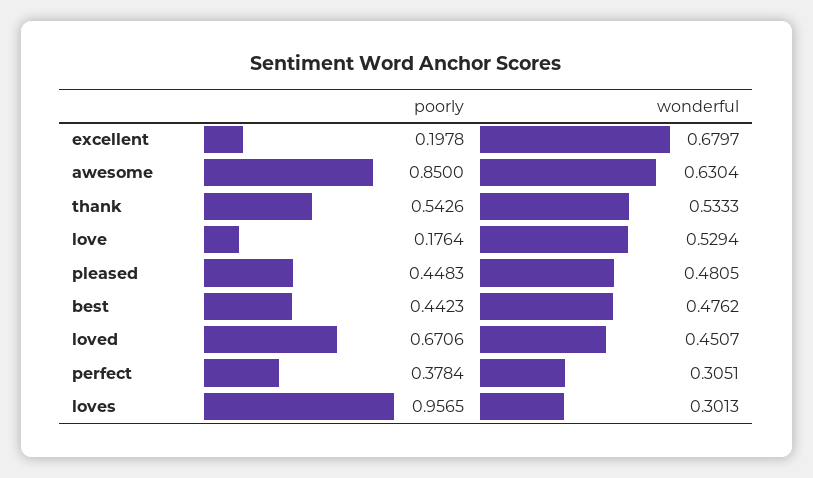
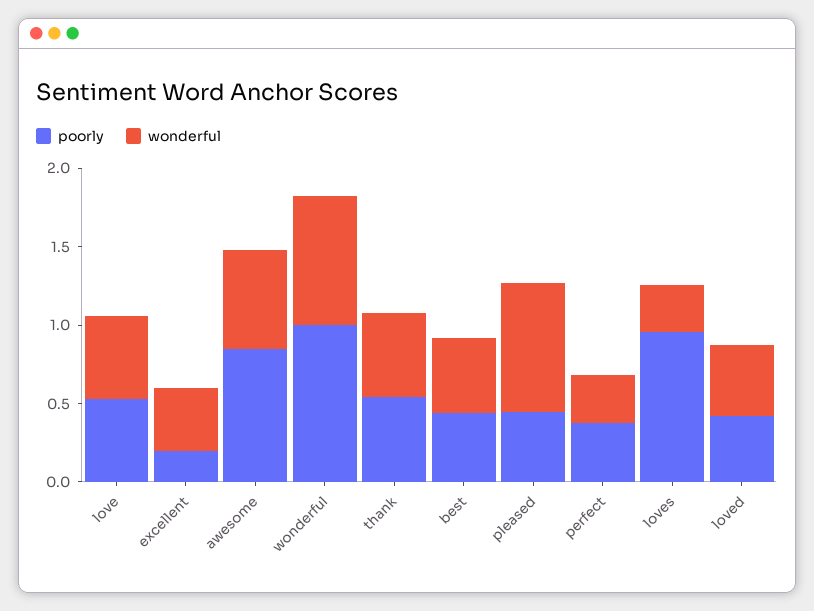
wonderful, excellent: 0.6797 -> 0.4
poorly, love: 0.1764 -> 0.5
wonderful, pleased: 0.4805 -> 0.8
poorly, loved: 0.6706 -> 0.4
poorly, wonderful: none -> 1
wonderful, wonderful: none -> 0.8

